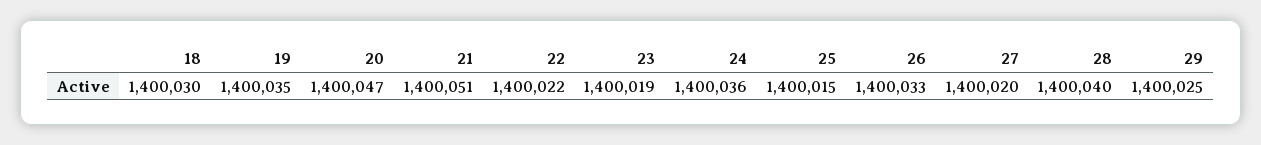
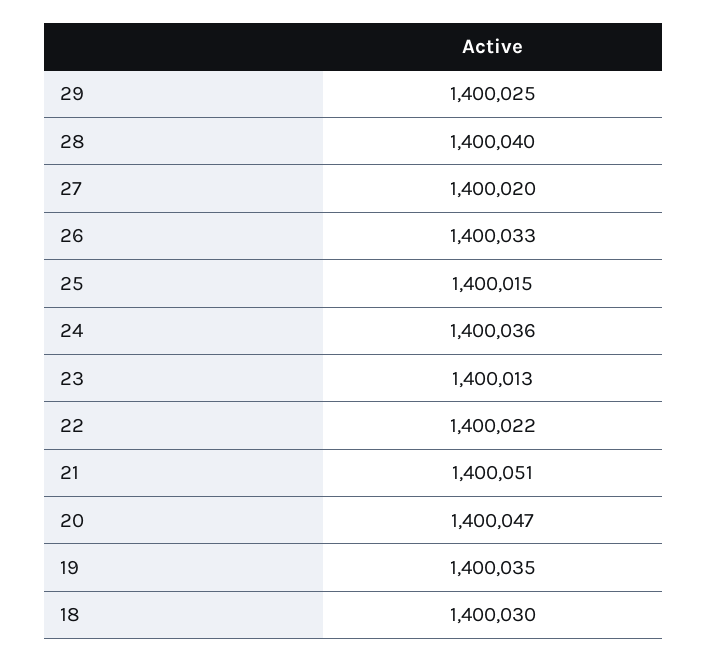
23: 1400019 -> 1400013

